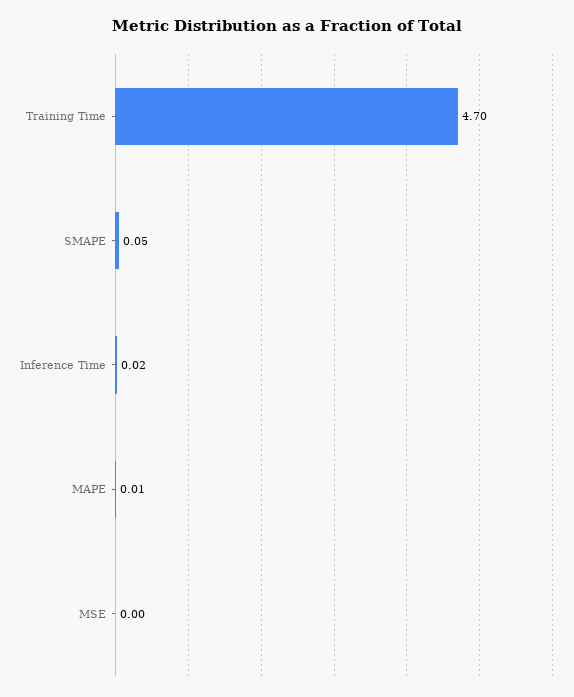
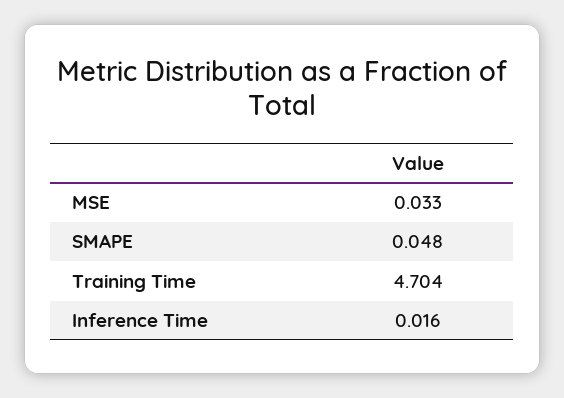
MAPE: 0.01 -> none
MSE: 0 -> 0.033

